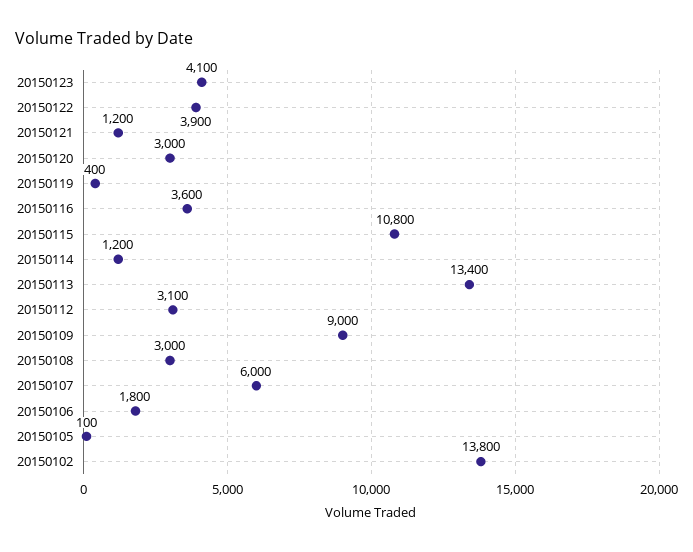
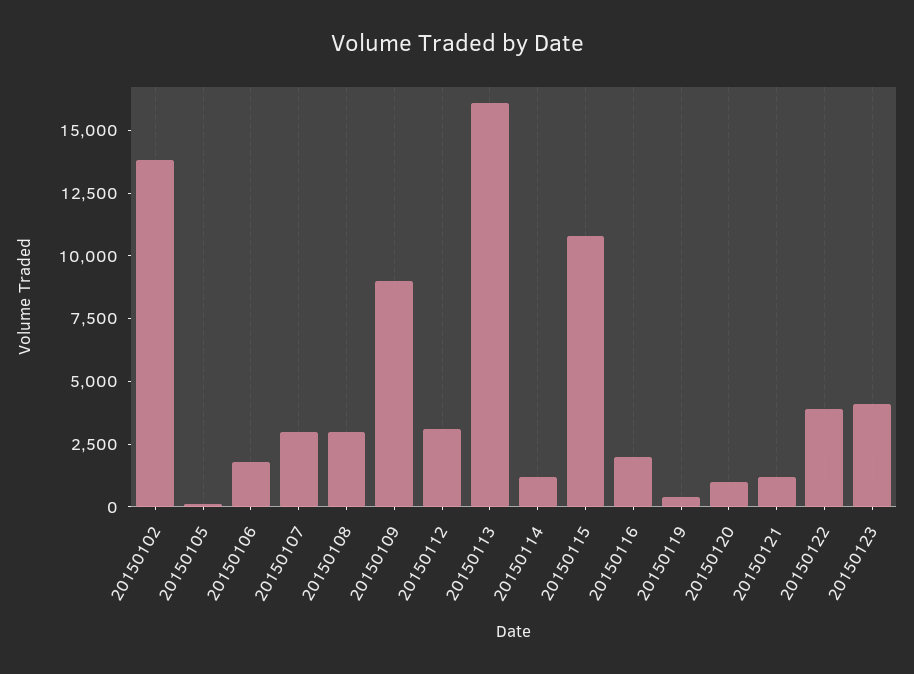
20150120: 3000 -> 1000
20150116: 3600 -> 2000
20150113: 13400 -> 16000
20150107: 6000 -> 3000

